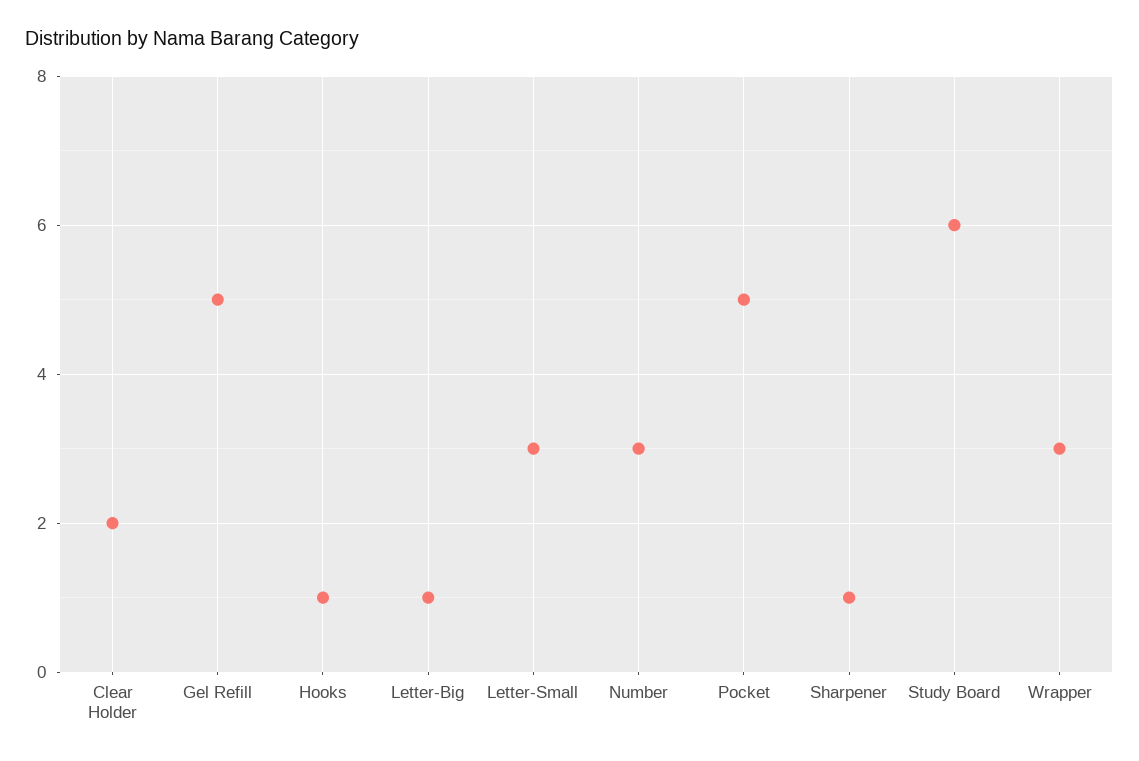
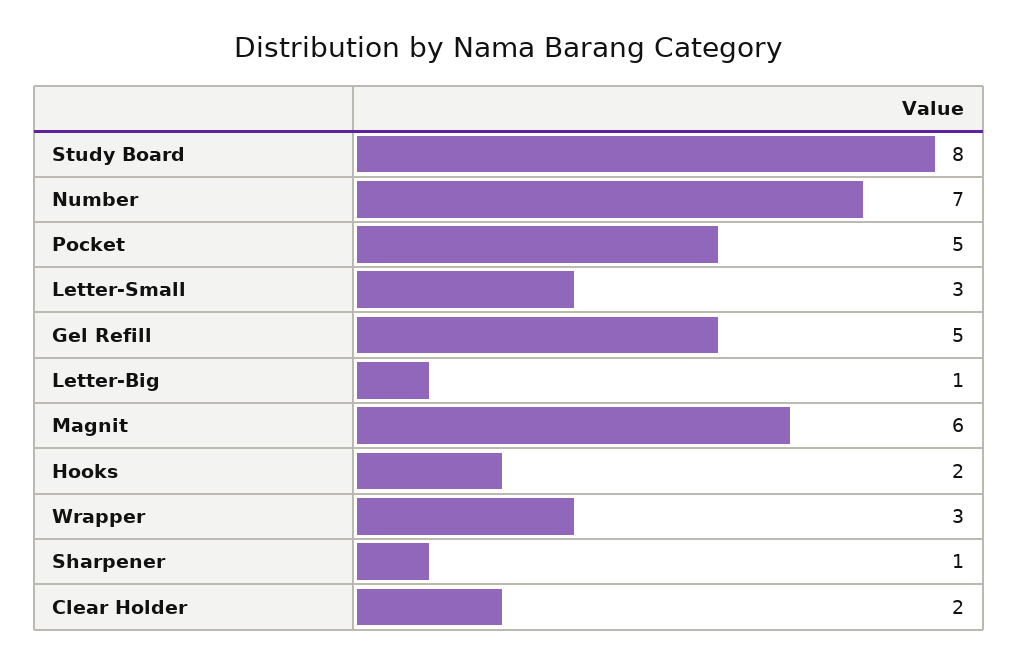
Hooks: 1 -> 2
Number: 3 -> 7
Study Board: 6 -> 8
Magnit: none -> 6

